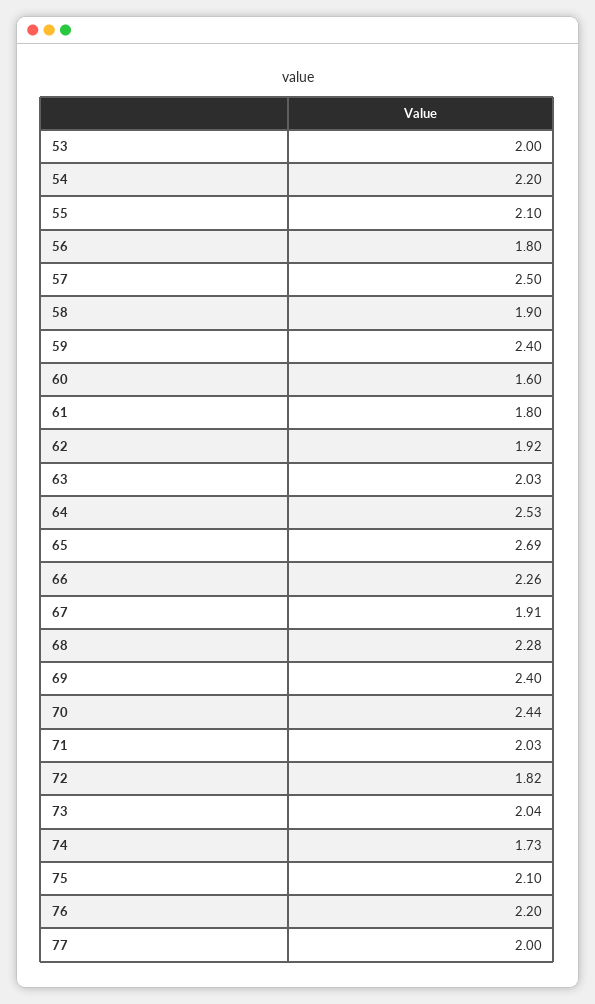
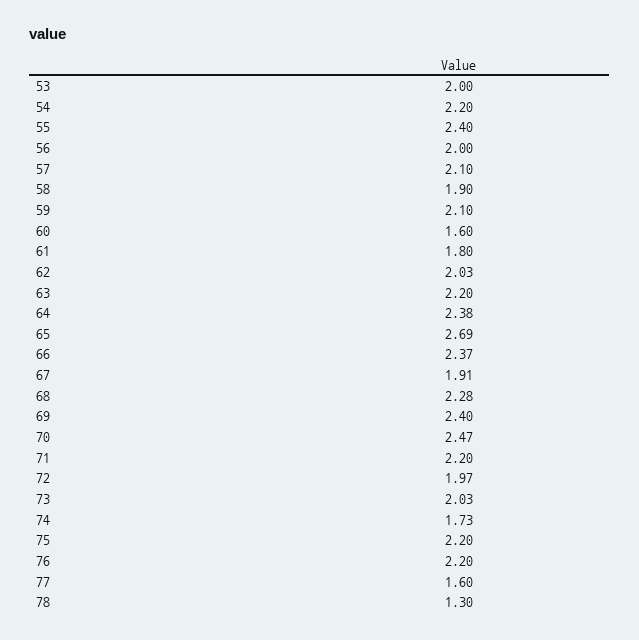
55: 2.1 -> 2.4
56: 1.8 -> 2
57: 2.5 -> 2.1
59: 2.4 -> 2.1
62: 1.92 -> 2.03
63: 2.03 -> 2.2
64: 2.53 -> 2.38
66: 2.26 -> 2.37
70: 2.44 -> 2.47
71: 2.03 -> 2.2
72: 1.82 -> 1.97
73: 2.04 -> 2.03
75: 2.1 -> 2.2
77: 2 -> 1.6
78: none -> 1.3

